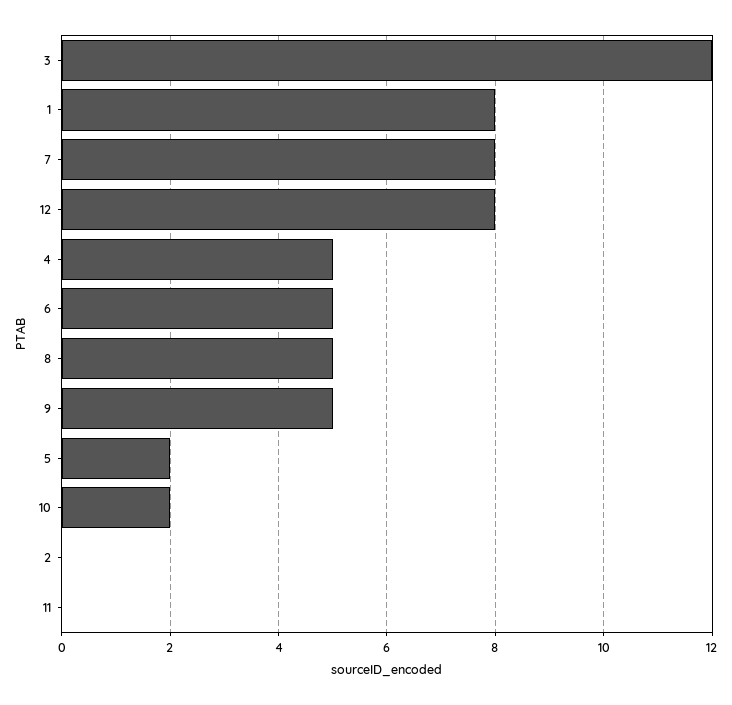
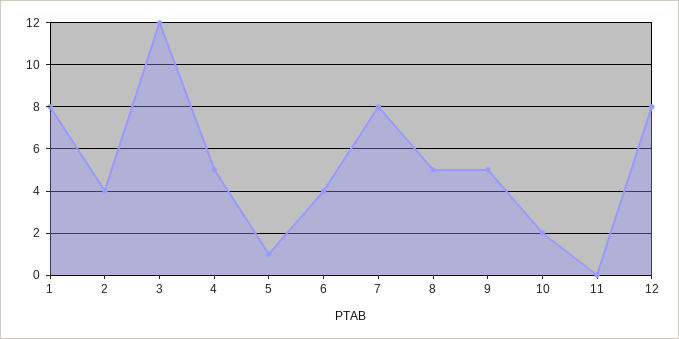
6: 5 -> 4
5: 2 -> 1
2: 0 -> 4

